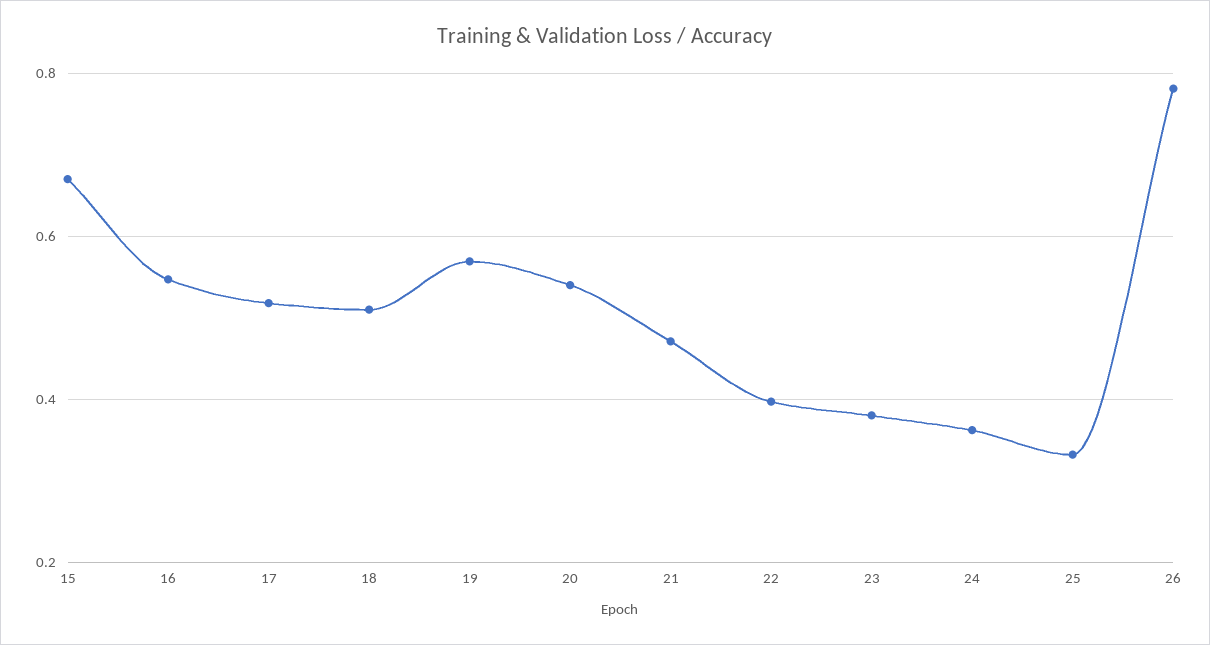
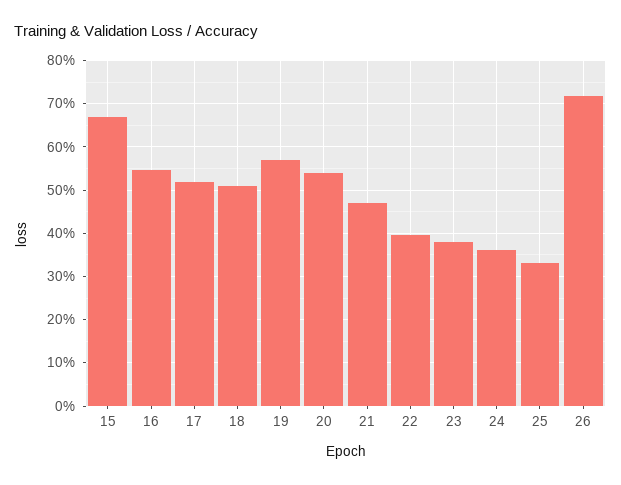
26: 0.78 -> 0.72

